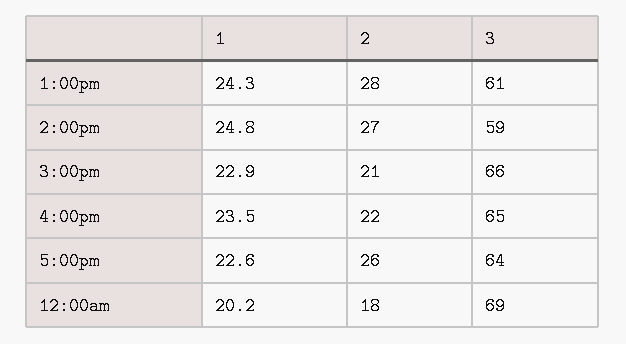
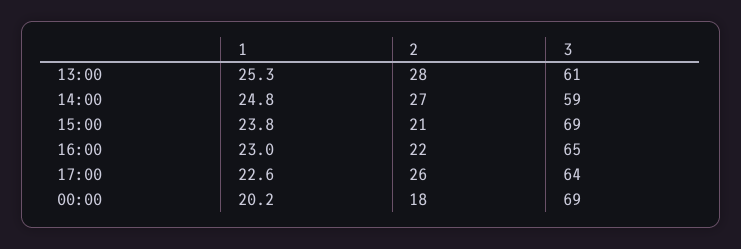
1, 1:00pm: 24.3 -> 25.3
1, 3:00pm: 22.9 -> 23.8
3, 3:00pm: 66 -> 69
1, 4:00pm: 23.5 -> 23

